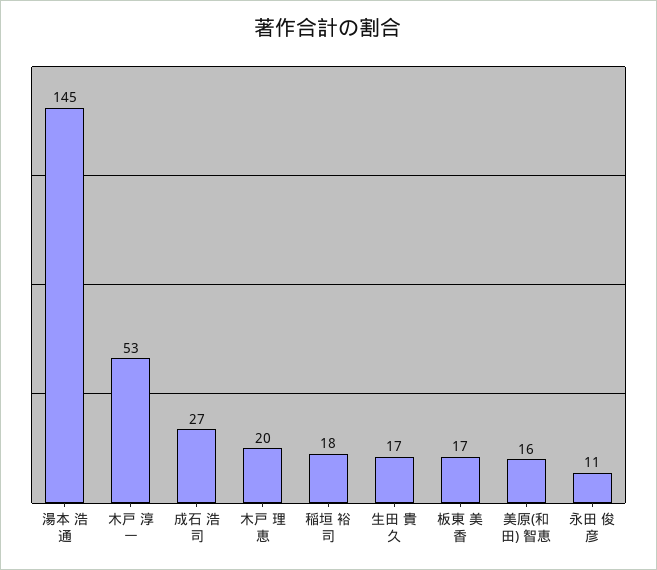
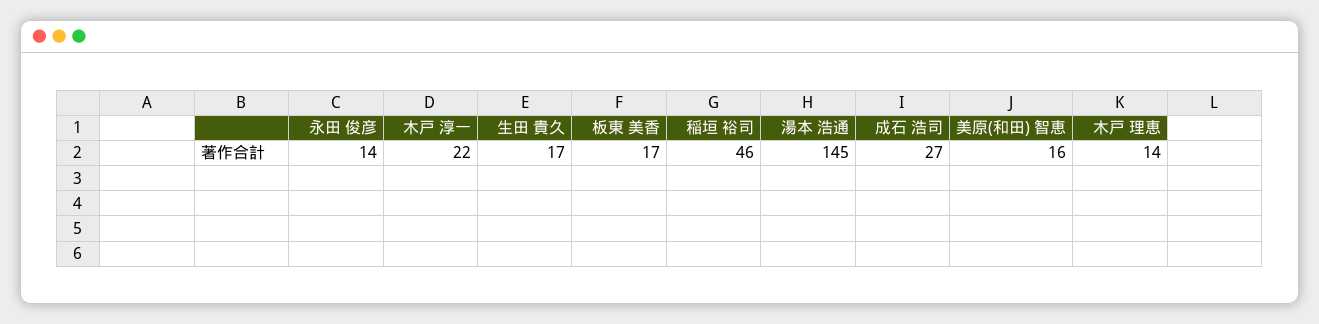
木戸 淳一: 53 -> 22
木戸 理恵: 20 -> 14
稲垣 裕司: 18 -> 46
永田 俊彦: 11 -> 14

